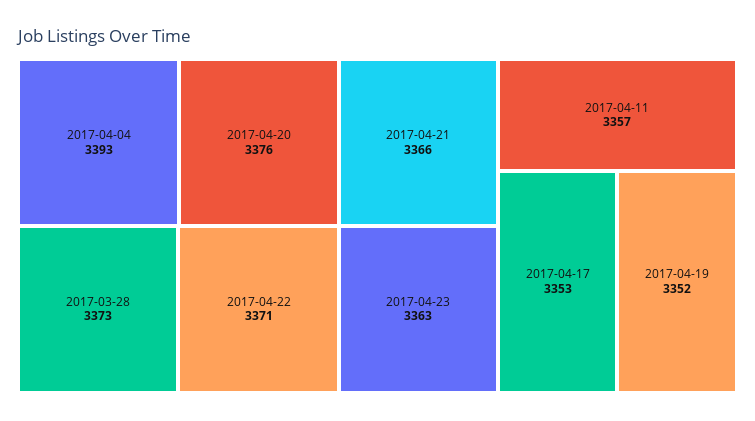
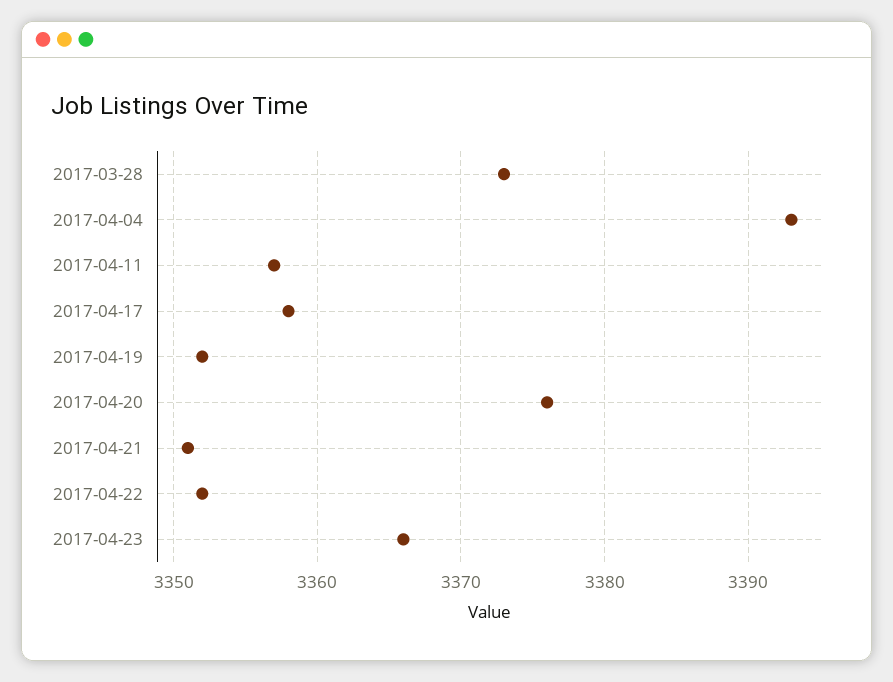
2017-04-22: 3371 -> 3352
2017-04-21: 3366 -> 3351
2017-04-23: 3363 -> 3366
2017-04-17: 3353 -> 3358

